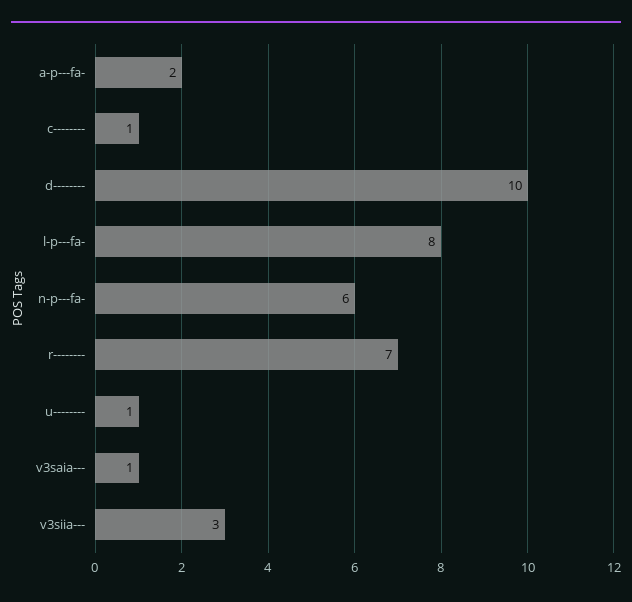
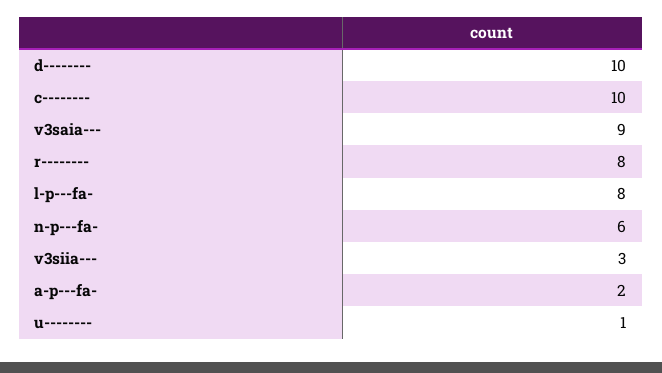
c--------: 1 -> 10
r--------: 7 -> 8
v3saia---: 1 -> 9

